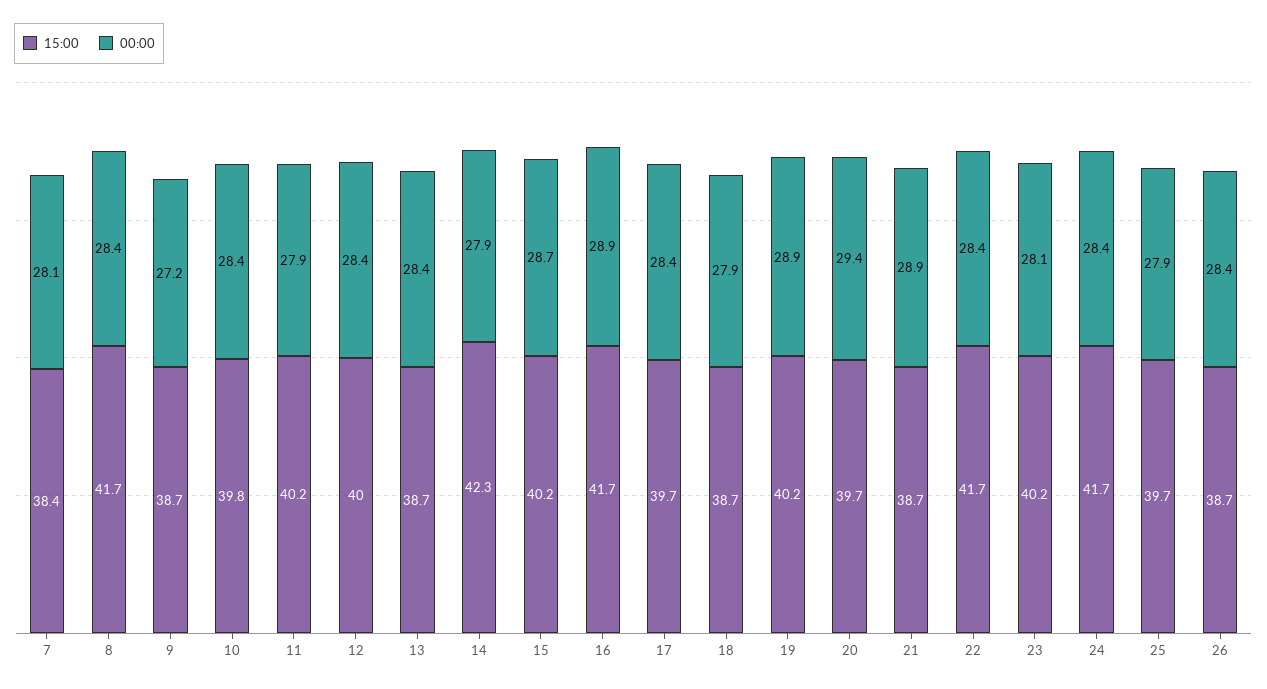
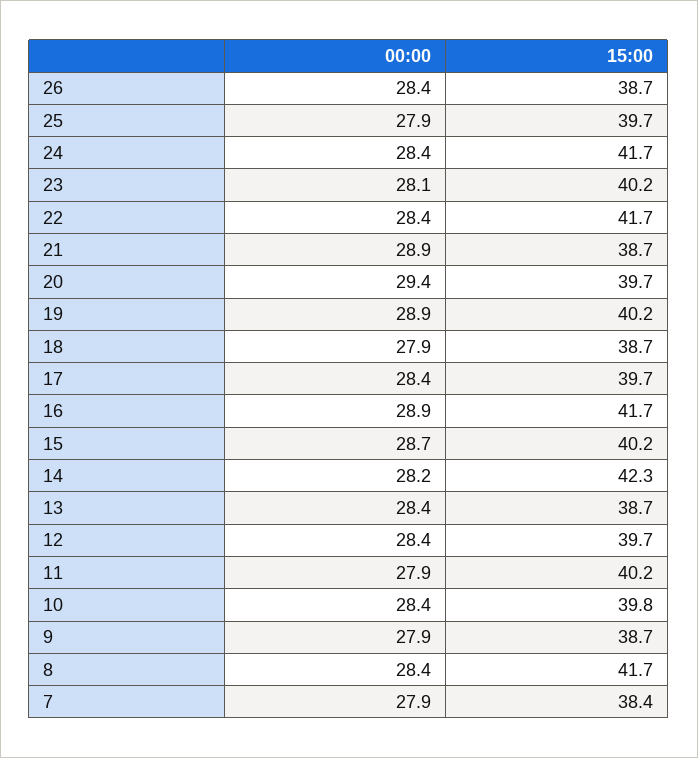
00:00, 7: 28.1 -> 27.9
00:00, 9: 27.2 -> 27.9
15:00, 12: 40 -> 39.7
00:00, 14: 27.9 -> 28.2

